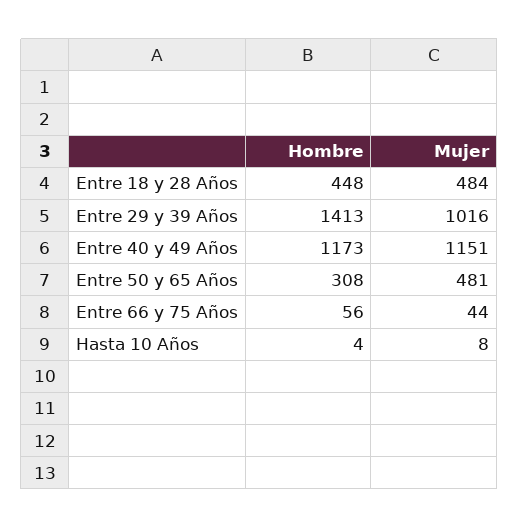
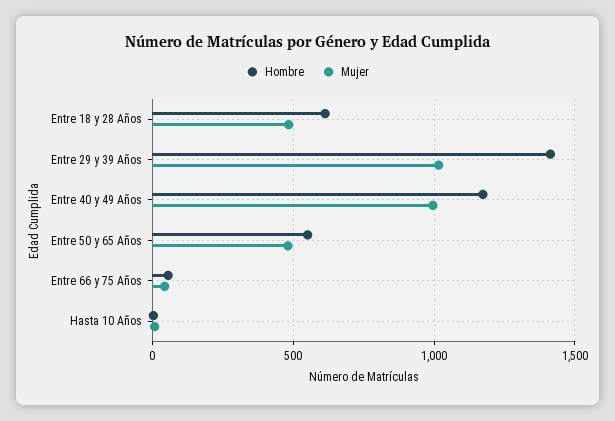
Hombre, Entre 18 y 28 Años: 448 -> 600
Mujer, Entre 40 y 49 Años: 1151 -> 1000
Hombre, Entre 50 y 65 Años: 308 -> 550

